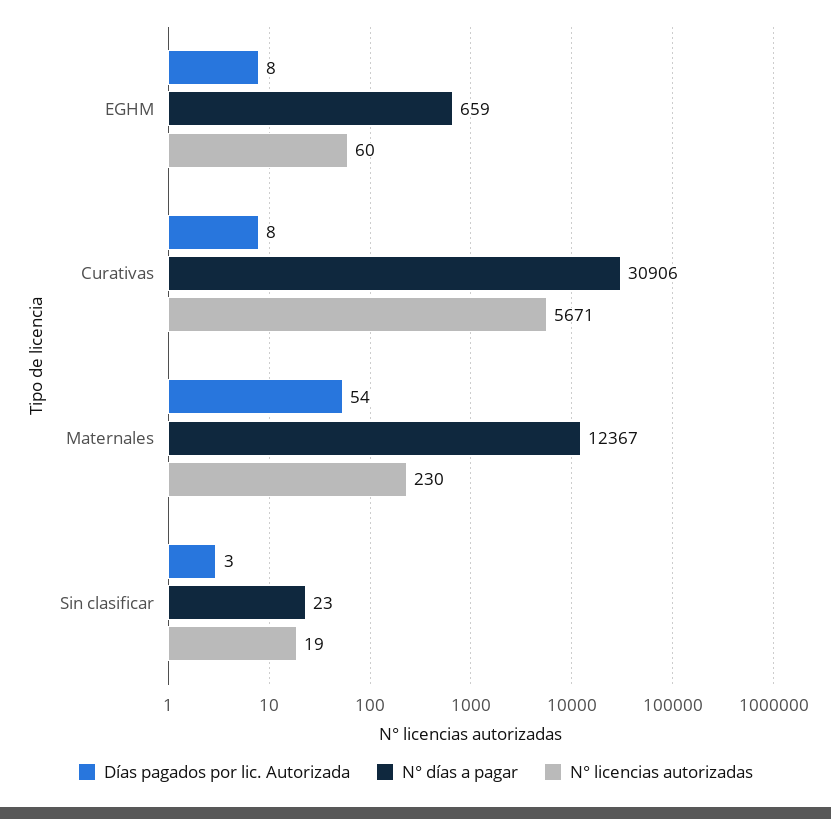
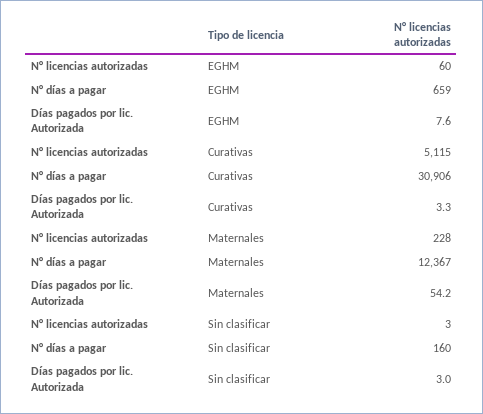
Días pagados por lic. Autorizada, Curativas: 8 -> 3.3
N° licencias autorizadas, Curativas: 5671 -> 5115
N° licencias autorizadas, Maternales: 230 -> 228
N° días a pagar, Sin clasificar: 23 -> 160
N° licencias autorizadas, Sin clasificar: 19 -> 3

